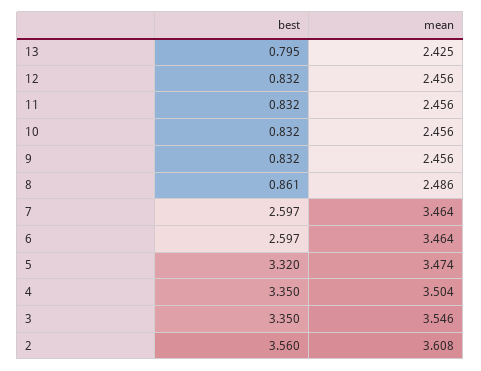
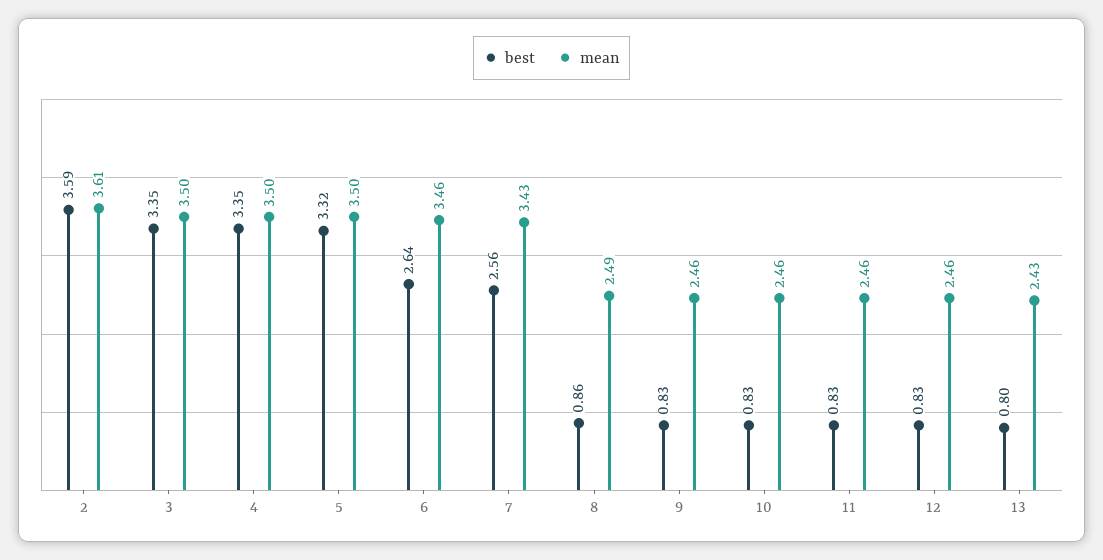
best, 7: 2.597 -> 2.56
mean, 7: 3.464 -> 3.43
best, 6: 2.597 -> 2.64
mean, 5: 3.474 -> 3.5
mean, 3: 3.546 -> 3.5
best, 2: 3.56 -> 3.59

